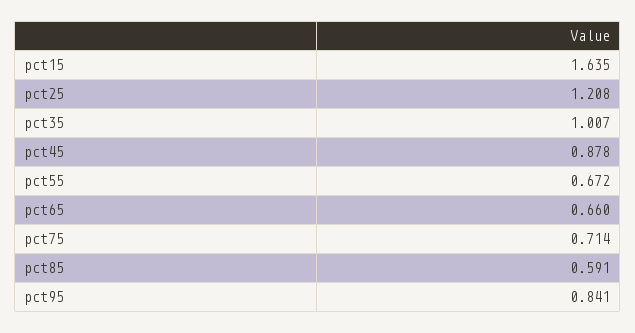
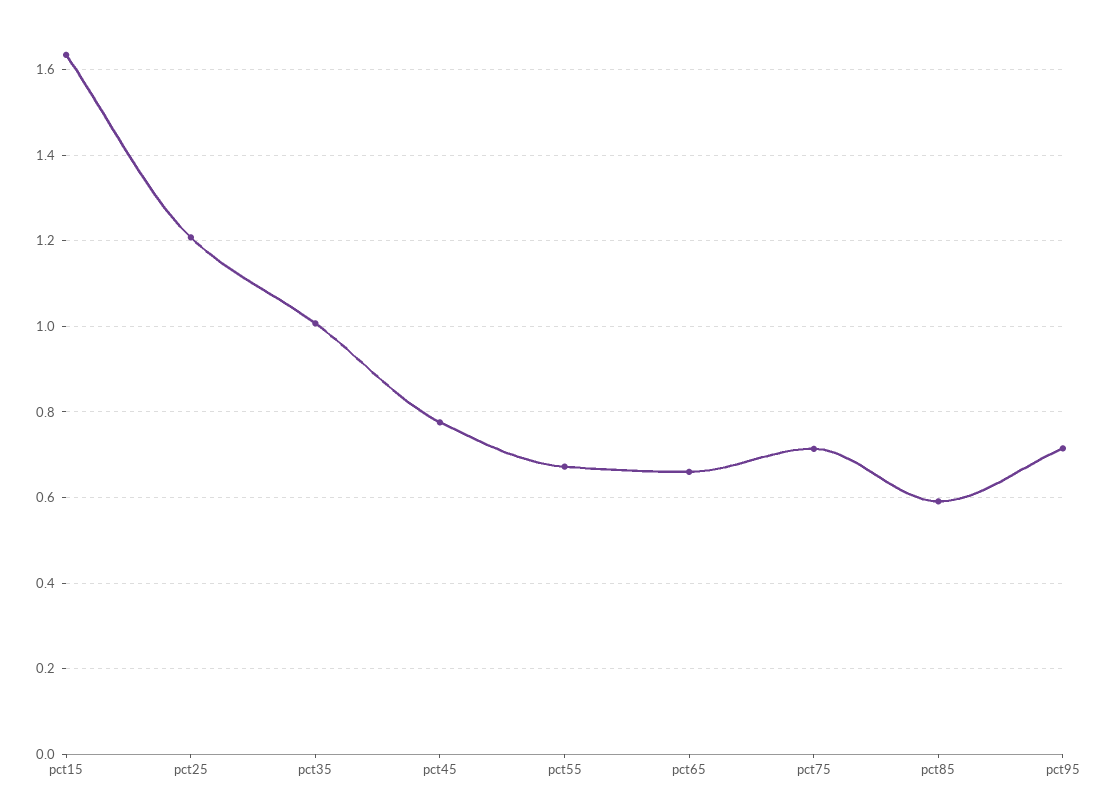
pct45: 0.878 -> 0.78
pct95: 0.841 -> 0.72

